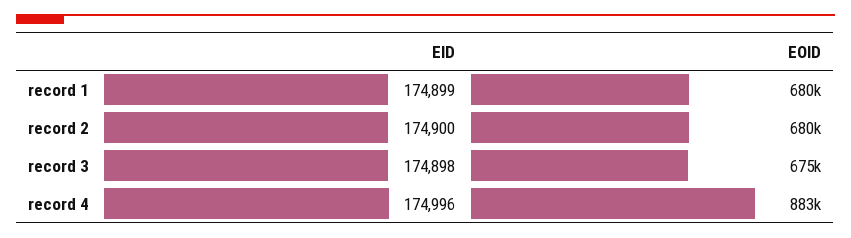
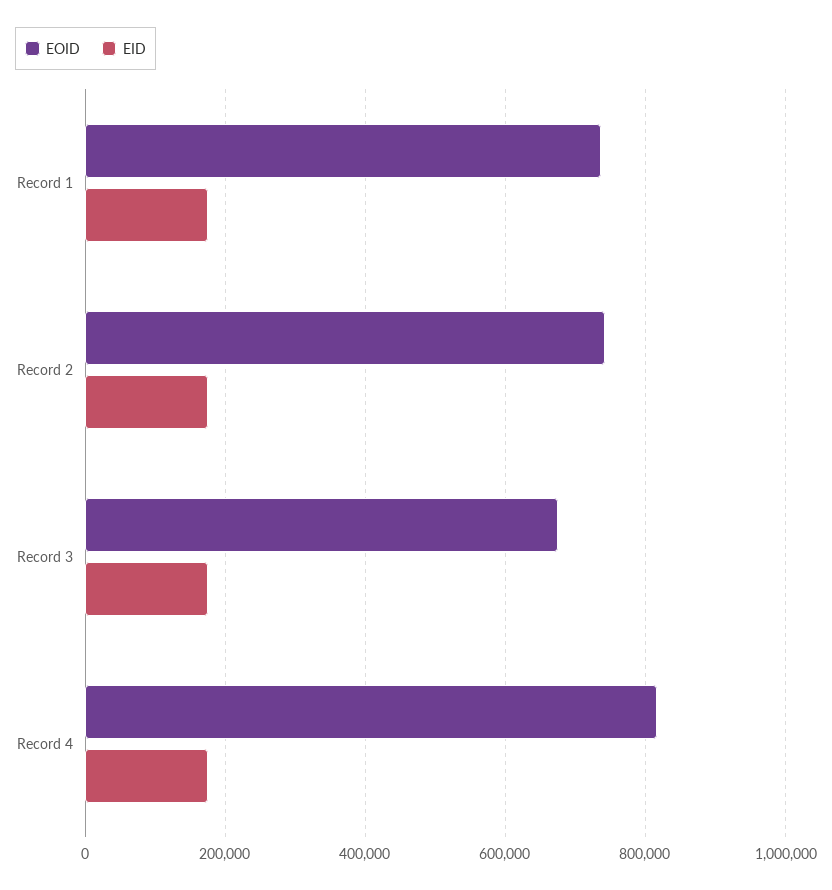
EOID, record 1: 680000 -> 740000
EOID, record 2: 680000 -> 740000
EOID, record 4: 883000 -> 820000

